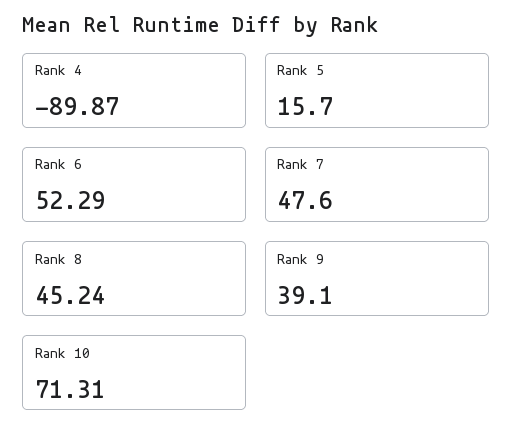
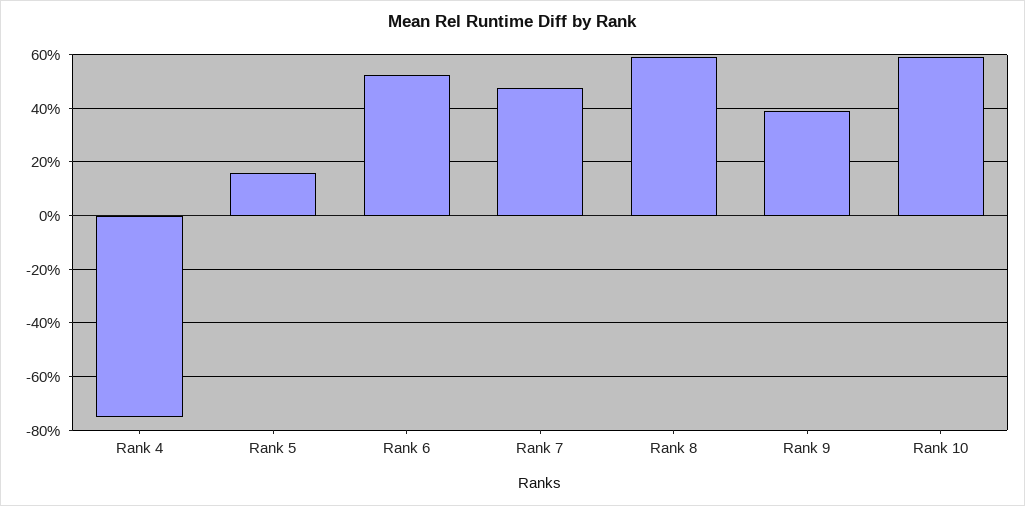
Rank 4: -89.87 -> -75
Rank 8: 45.24 -> 60
Rank 10: 71.31 -> 60

